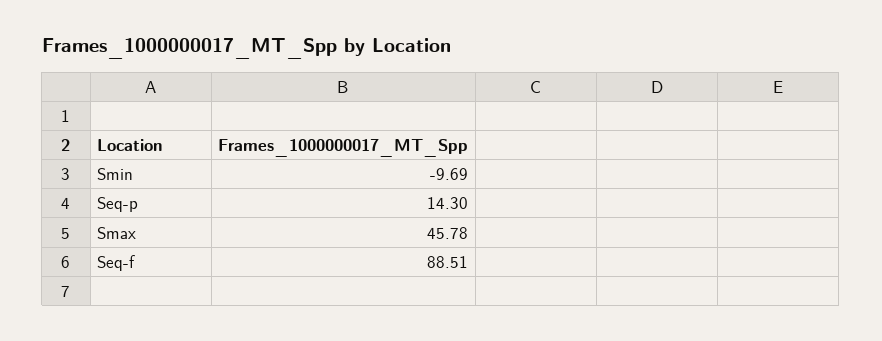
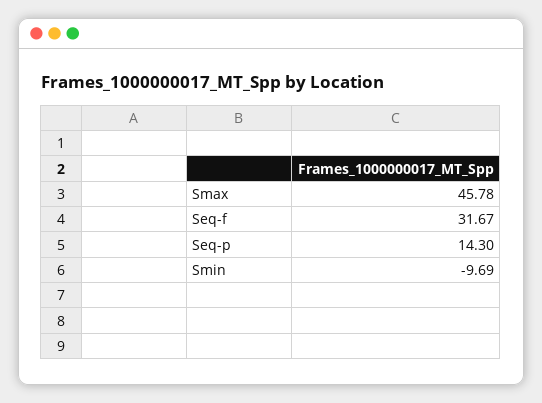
Seq-f: 88.51 -> 31.67

